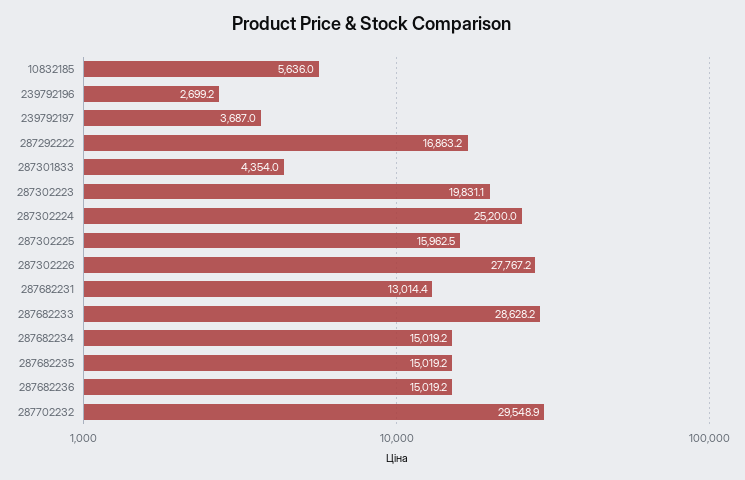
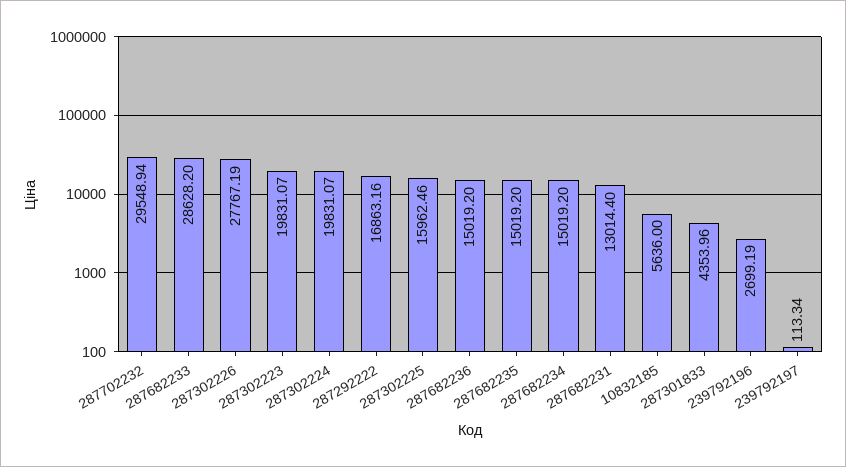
239792197: 3687 -> 113.34
287302224: 25200 -> 19831.07

